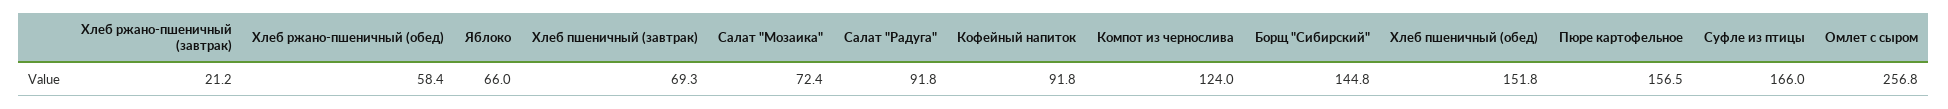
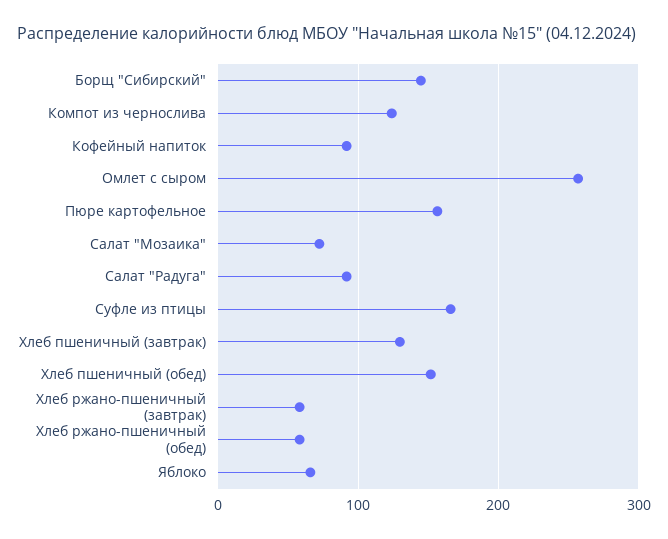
Хлеб ржано-пшеничный (завтрак): 21.2 -> 60
Хлеб пшеничный (завтрак): 69.3 -> 130

